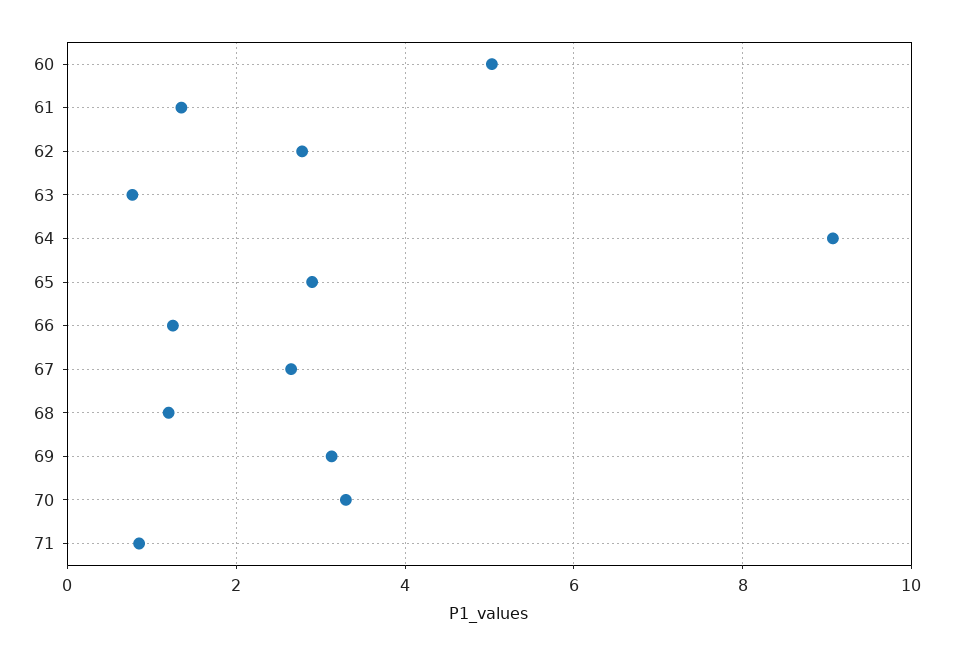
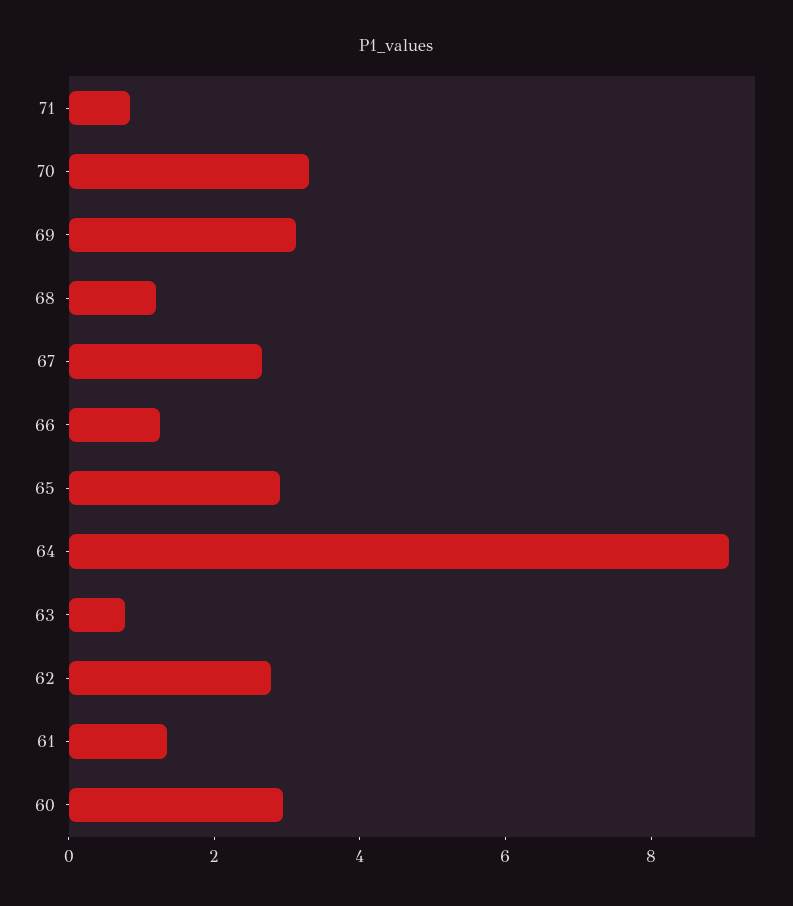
60: 5 -> 3

